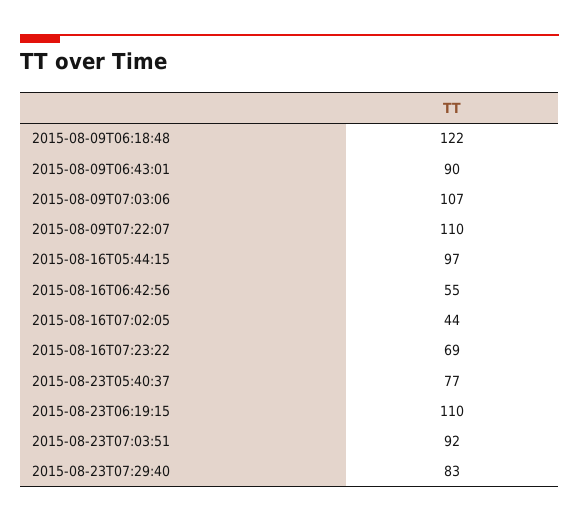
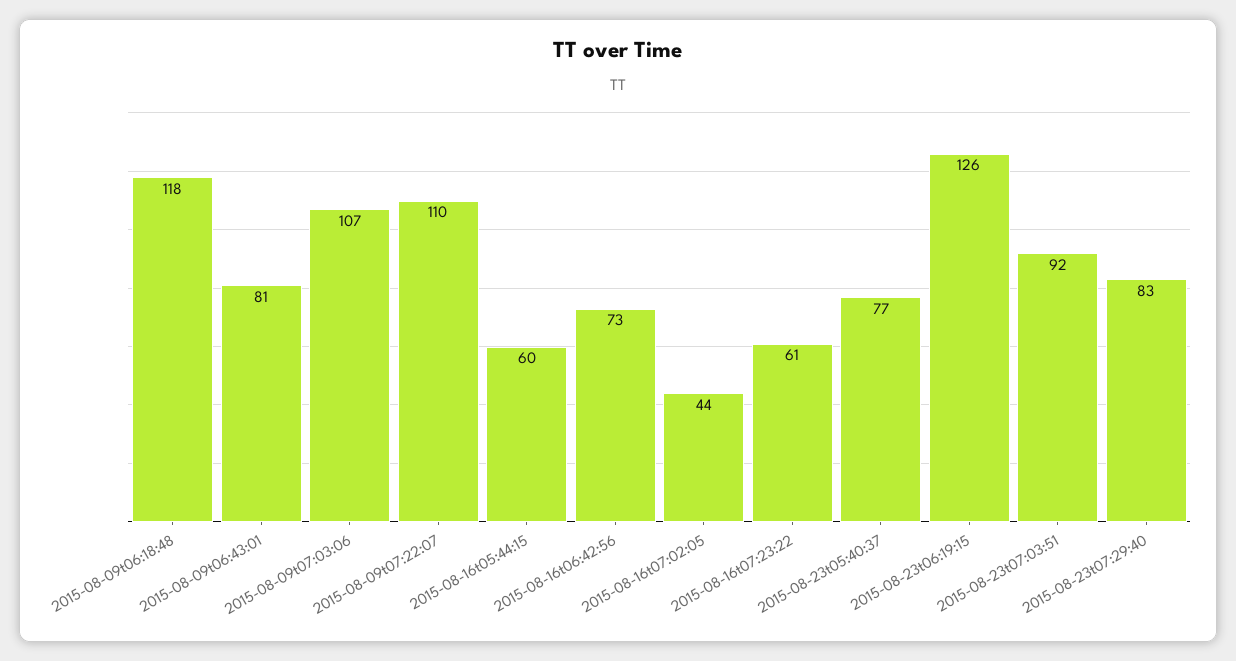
2015-08-09T06:18:48: 122 -> 118
2015-08-09T06:43:01: 90 -> 81
2015-08-16T05:44:15: 97 -> 60
2015-08-16T06:42:56: 55 -> 73
2015-08-16T07:23:22: 69 -> 61
2015-08-23T06:19:15: 110 -> 126

